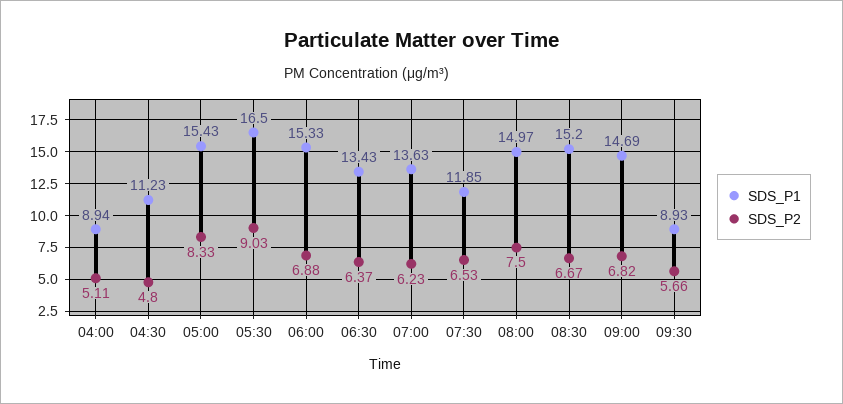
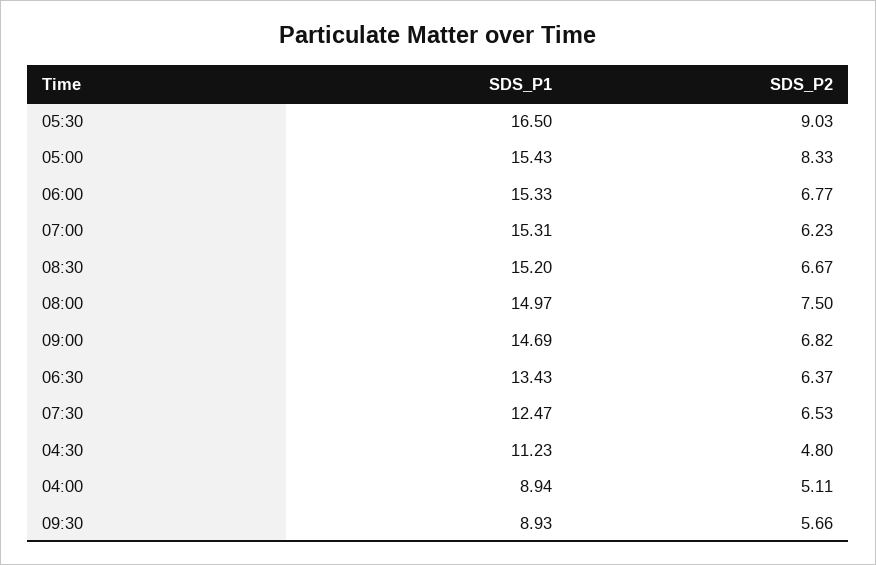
SDS_P2, 06:00: 6.88 -> 6.77
SDS_P1, 07:00: 13.63 -> 15.31
SDS_P1, 07:30: 11.85 -> 12.47

